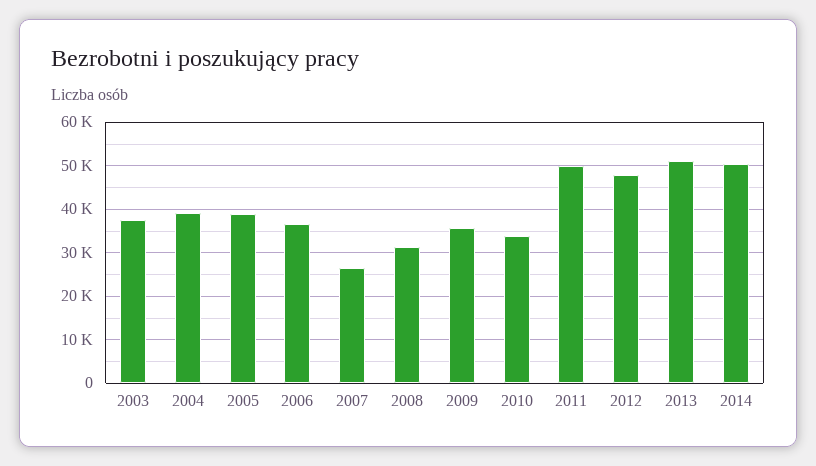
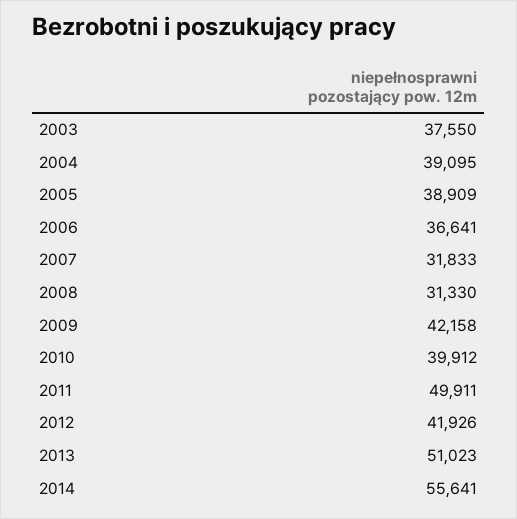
2007: 26000 -> 31833
2009: 36000 -> 42158
2010: 34000 -> 39912
2012: 48000 -> 41926
2014: 50000 -> 55641

